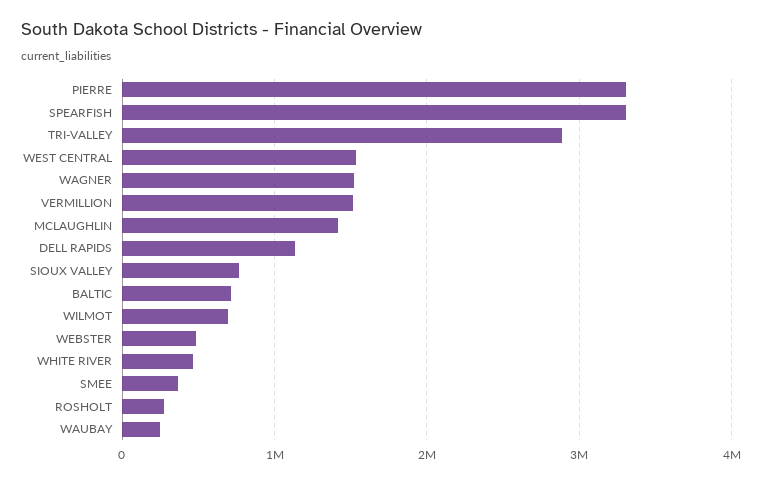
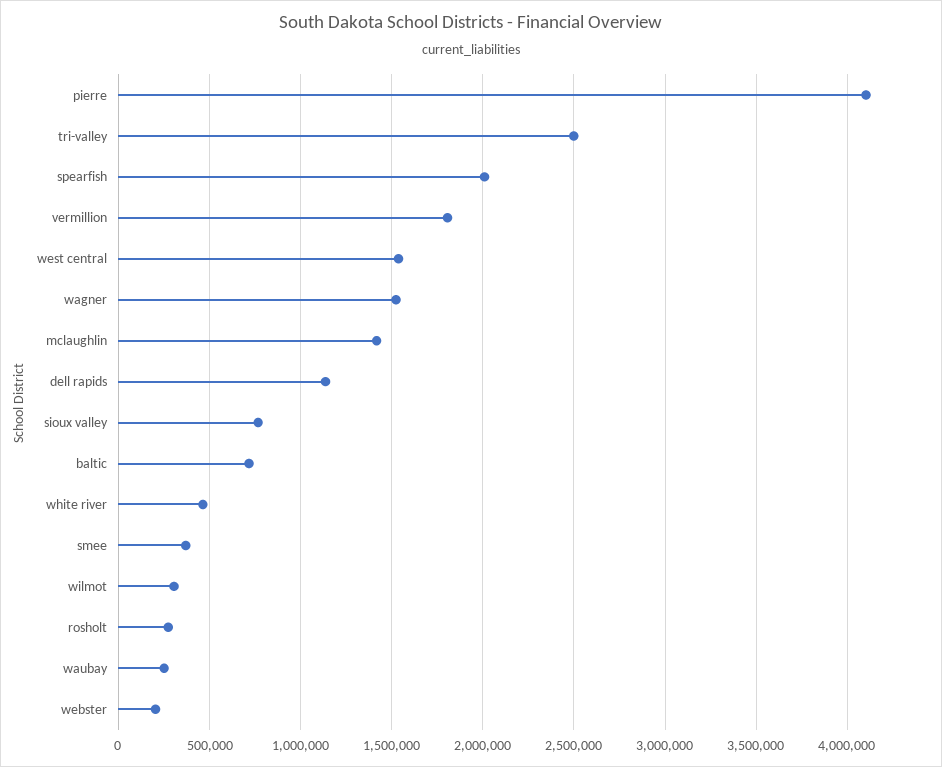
PIERRE: 3300000 -> 4100000
SPEARFISH: 3300000 -> 2000000
TRI-VALLEY: 2900000 -> 2500000
VERMILLION: 1500000 -> 1800000
WILMOT: 700000 -> 300000
WEBSTER: 500000 -> 200000

